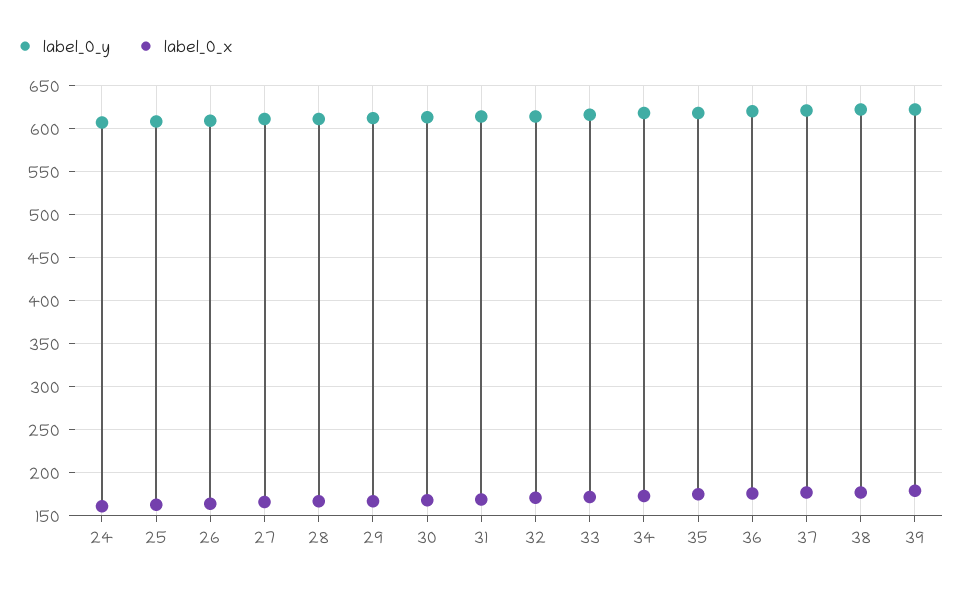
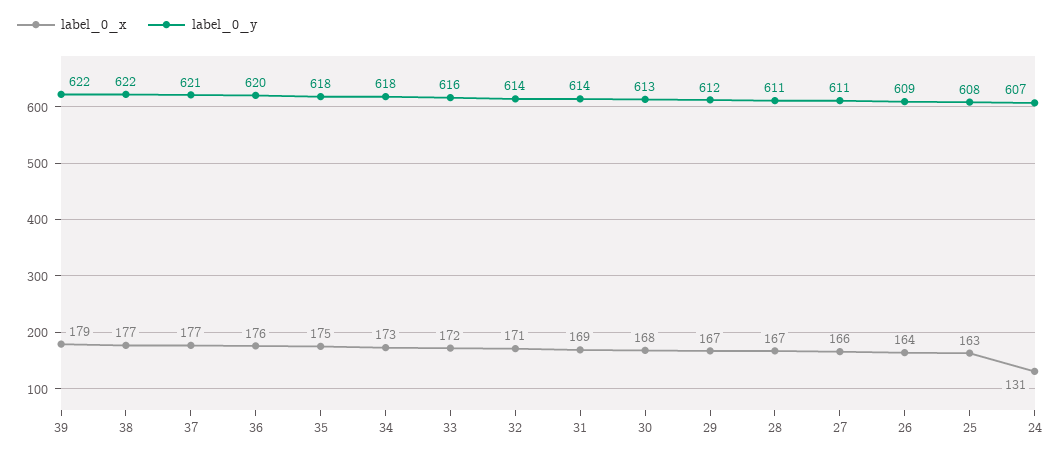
label_0_x, 24: 160 -> 131

